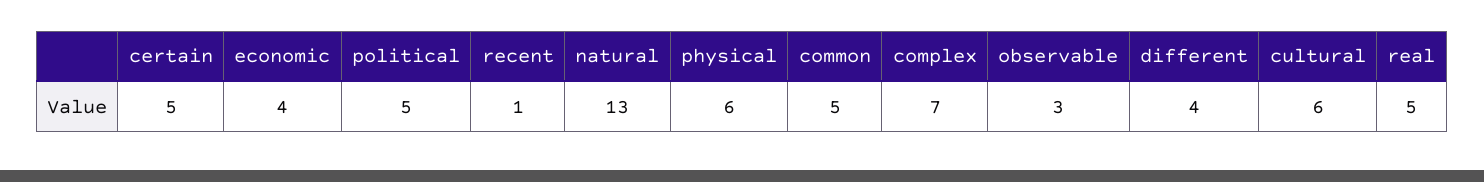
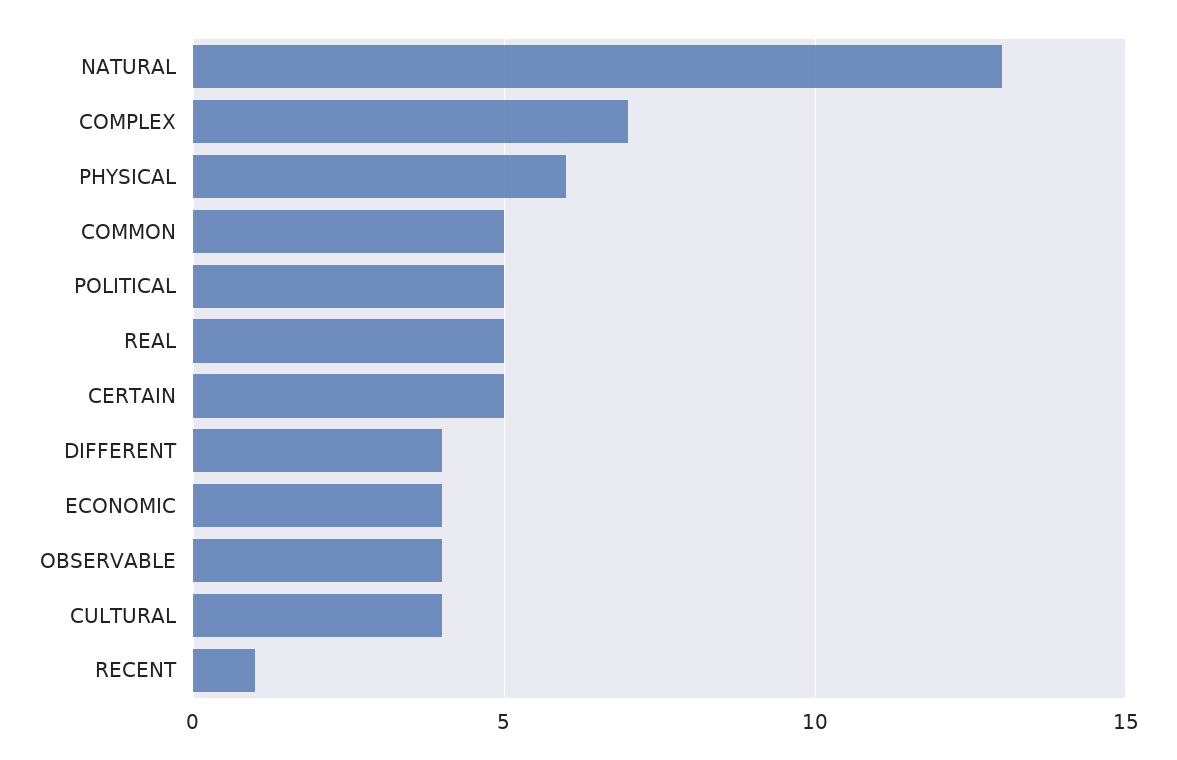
observable: 3 -> 4
cultural: 6 -> 4

